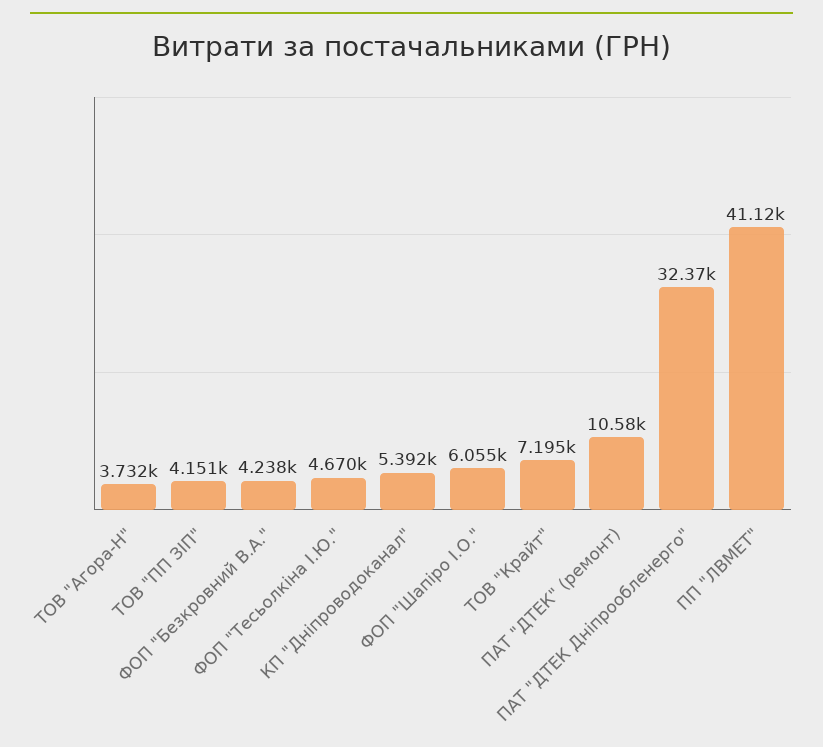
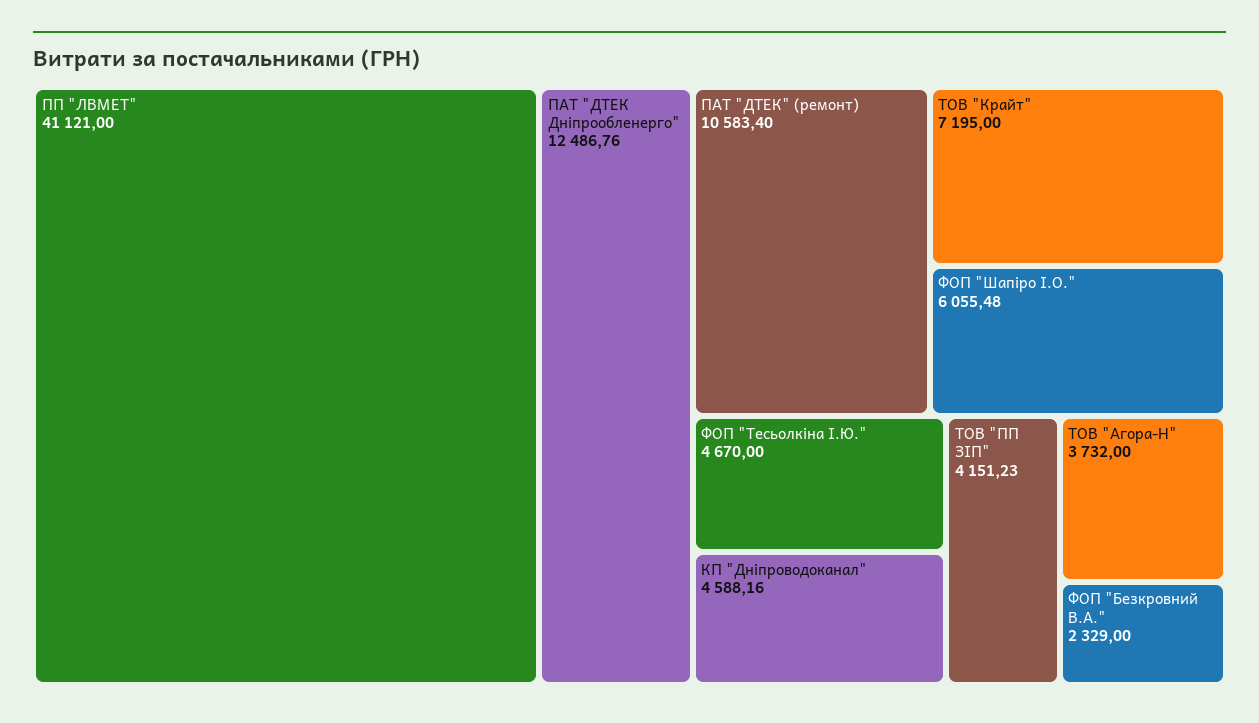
ФОП "Безкровний В.А.": 4238 -> 2329
КП "Дніпроводоканал": 5392 -> 4588.16
ПАТ "ДТЕК Дніпрообленерго": 32370 -> 12486.76

